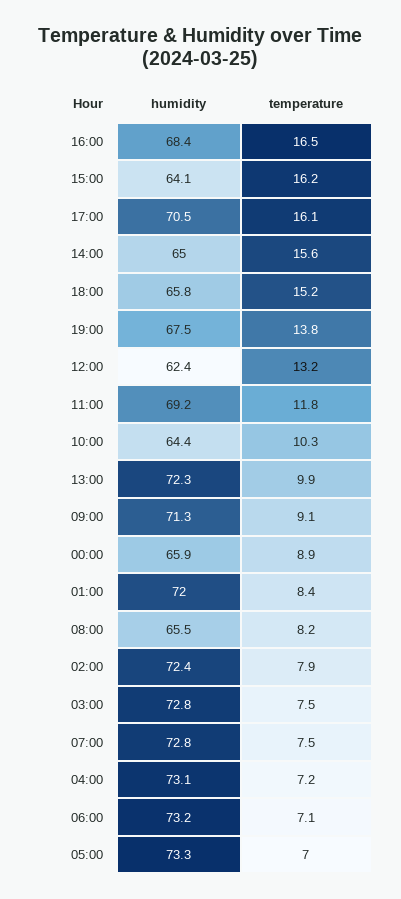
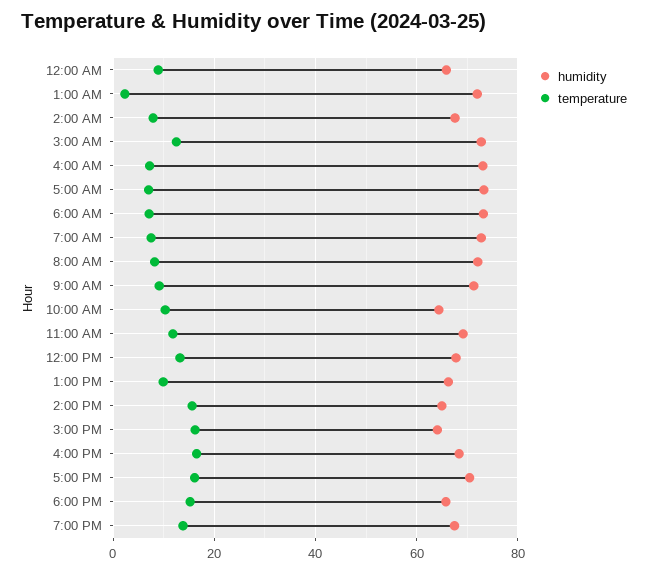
humidity, 12:00: 62.4 -> 68
humidity, 13:00: 72.3 -> 66
temperature, 01:00: 8.4 -> 2
humidity, 08:00: 65.5 -> 72
humidity, 02:00: 72.4 -> 68
temperature, 03:00: 7.5 -> 12

